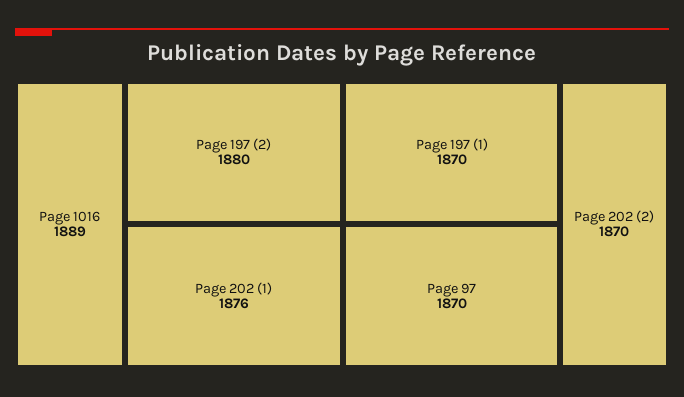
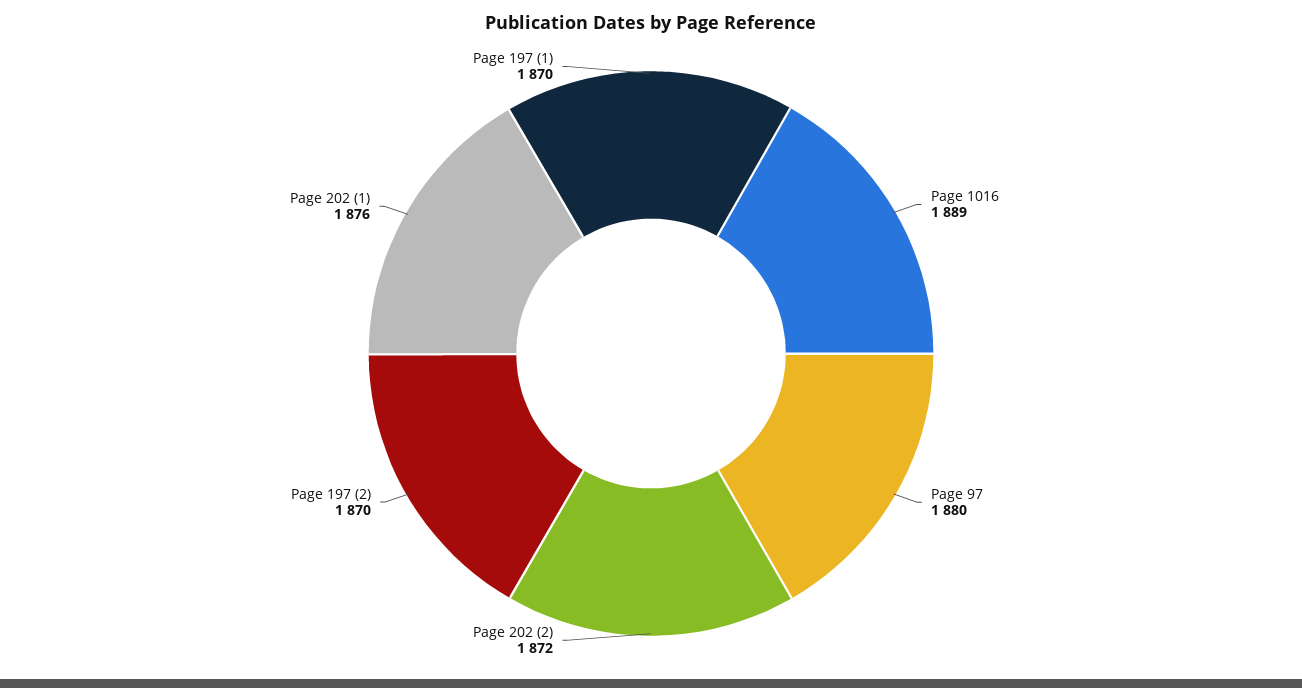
Page 197 (2): 1880 -> 1870
Page 97: 1870 -> 1880
Page 202 (2): 1870 -> 1872

